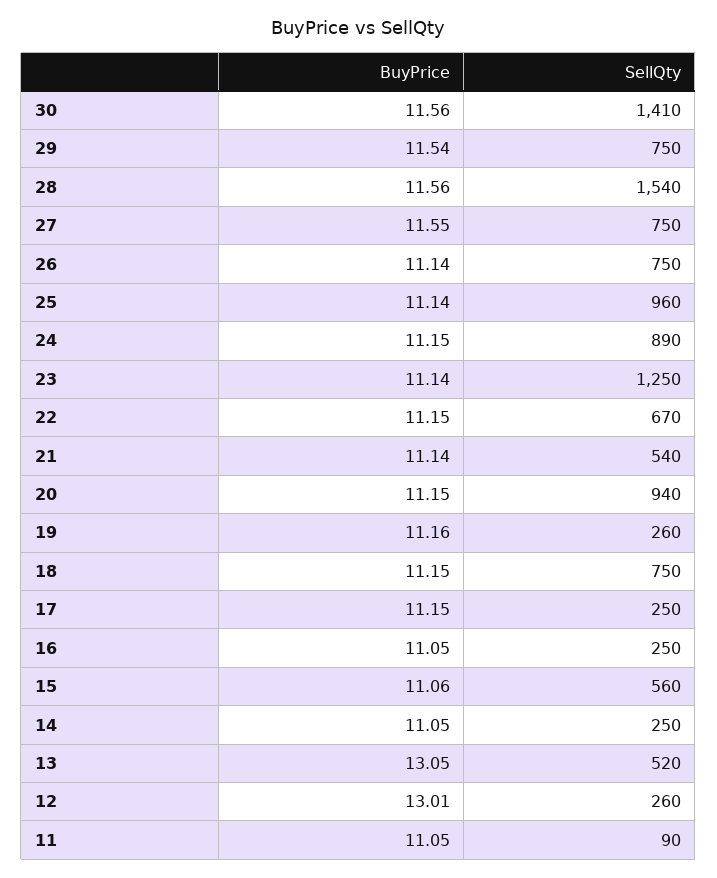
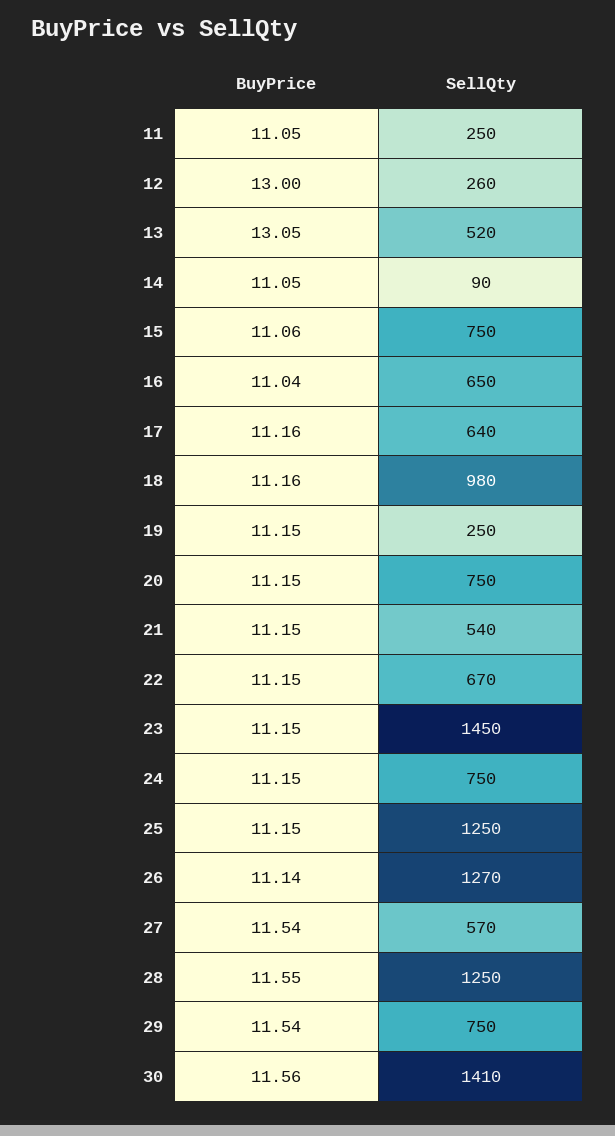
BuyPrice, 28: 11.56 -> 11.55
SellQty, 28: 1540 -> 1250
BuyPrice, 27: 11.55 -> 11.54
SellQty, 27: 750 -> 570
SellQty, 26: 750 -> 1270
BuyPrice, 25: 11.14 -> 11.15
SellQty, 25: 960 -> 1250
SellQty, 24: 890 -> 750
BuyPrice, 23: 11.14 -> 11.15
SellQty, 23: 1250 -> 1450
BuyPrice, 21: 11.14 -> 11.15
SellQty, 20: 940 -> 750
BuyPrice, 19: 11.16 -> 11.15
SellQty, 19: 260 -> 250
BuyPrice, 18: 11.15 -> 11.16
SellQty, 18: 750 -> 980
BuyPrice, 17: 11.15 -> 11.16
SellQty, 17: 250 -> 640
BuyPrice, 16: 11.05 -> 11.04
SellQty, 16: 250 -> 650
SellQty, 15: 560 -> 750
SellQty, 14: 250 -> 90
BuyPrice, 12: 13.01 -> 13
SellQty, 11: 90 -> 250

